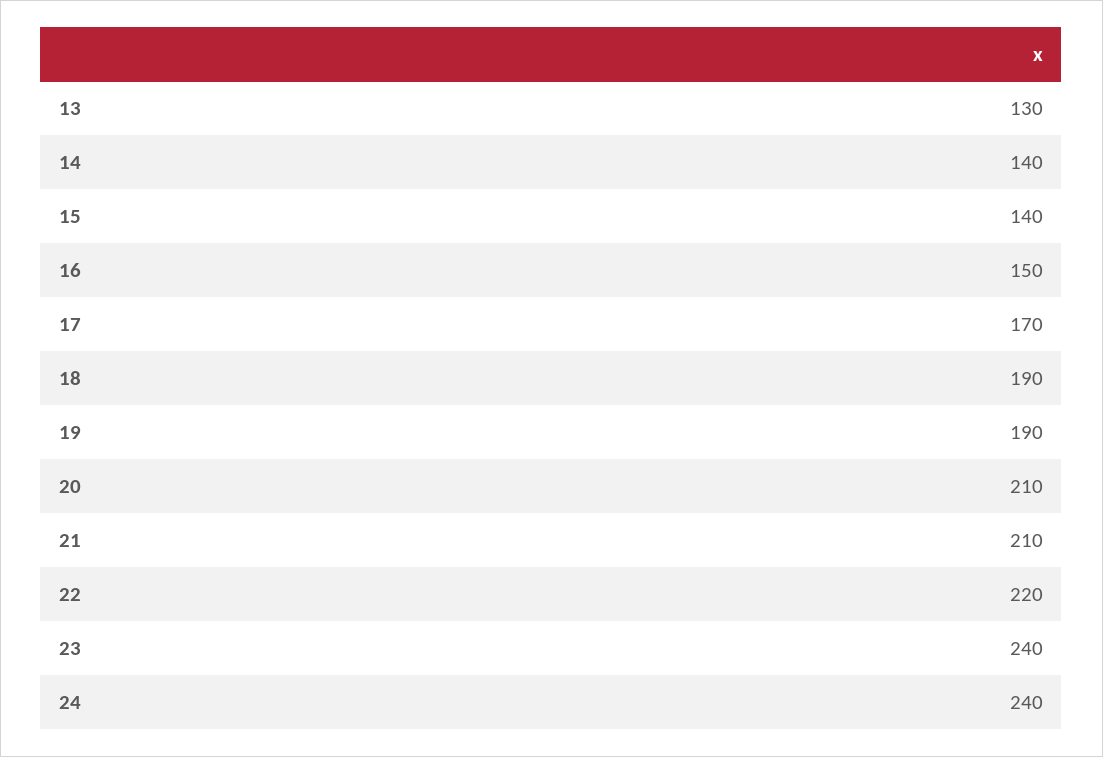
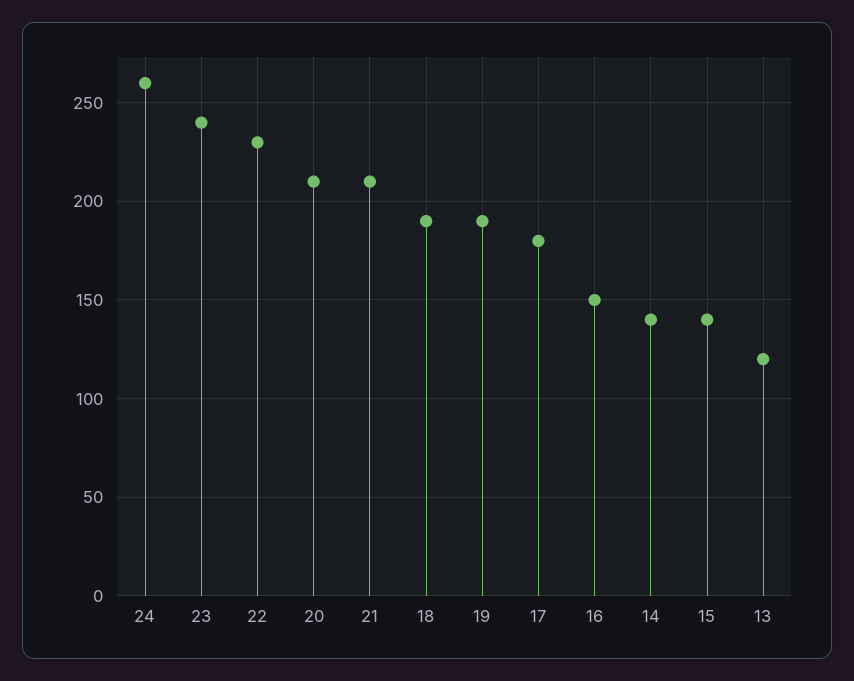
13: 130 -> 120
17: 170 -> 180
22: 220 -> 230
24: 240 -> 260

